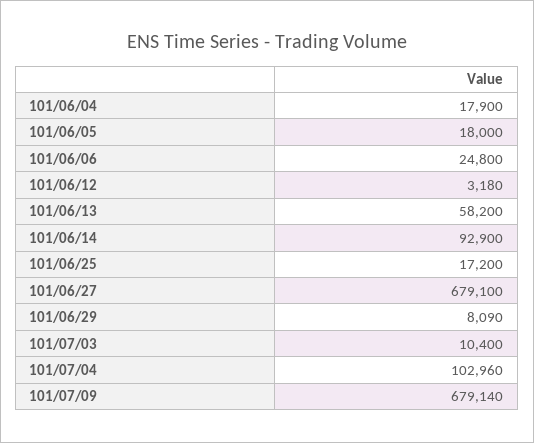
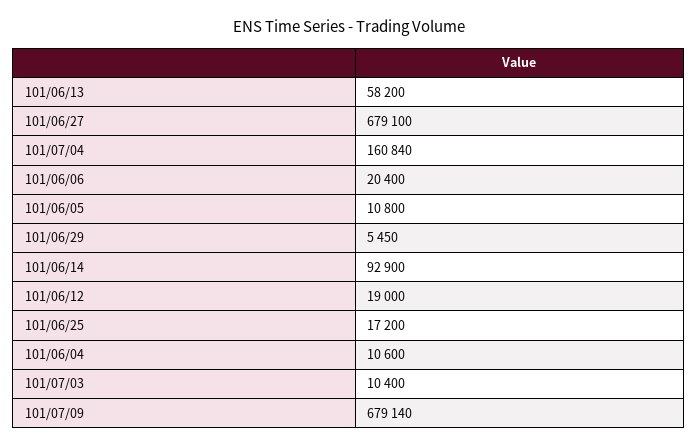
101/06/04: 17900 -> 10600
101/06/05: 18000 -> 10800
101/06/06: 24800 -> 20400
101/06/12: 3180 -> 19000
101/06/29: 8090 -> 5450
101/07/04: 102960 -> 160840

